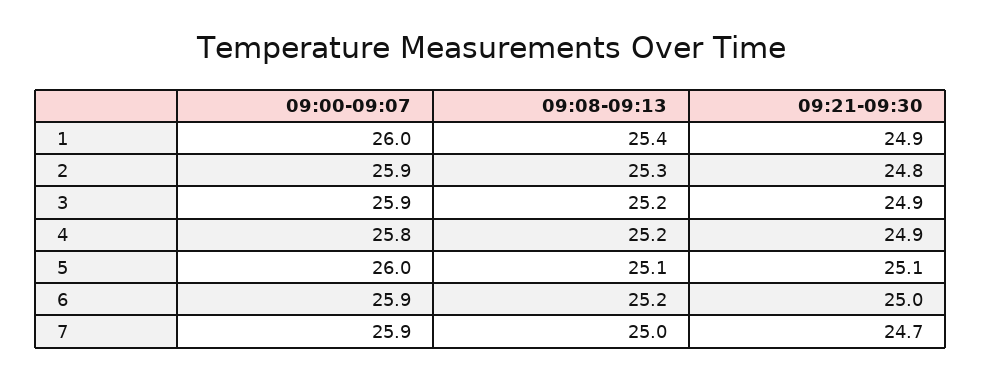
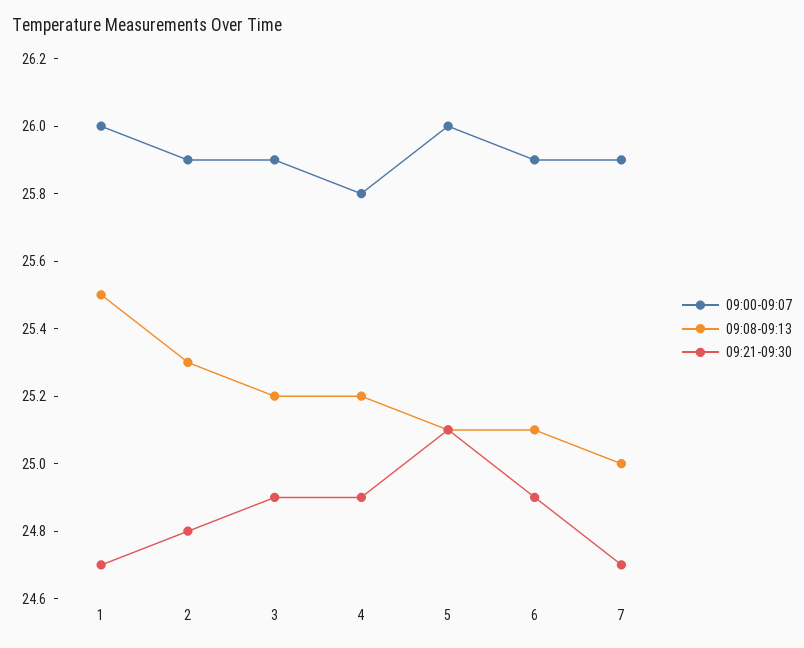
09:08-09:13, 1: 25.4 -> 25.5
09:21-09:30, 1: 24.9 -> 24.7
09:08-09:13, 6: 25.2 -> 25.1
09:21-09:30, 6: 25 -> 24.9

